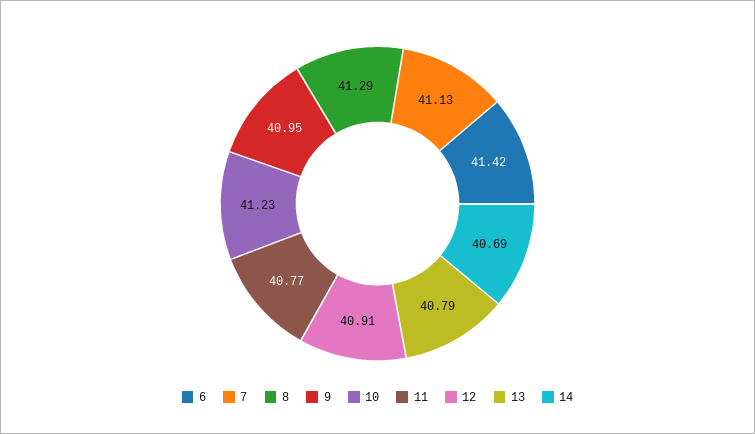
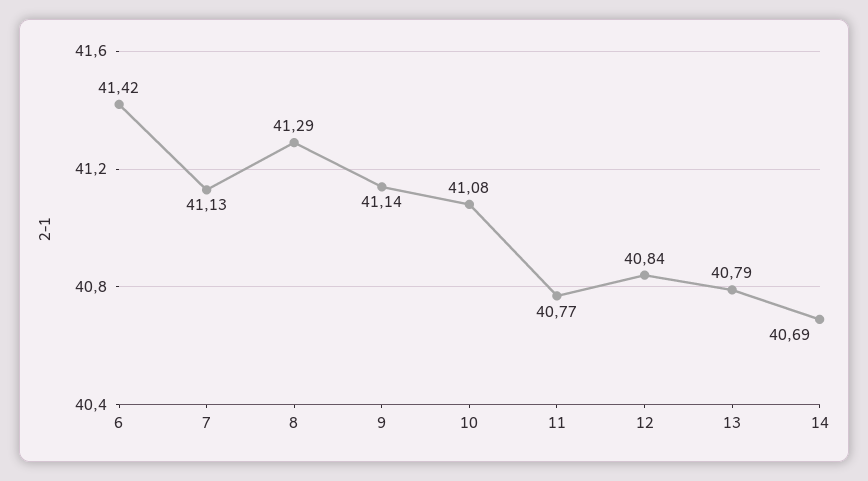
9: 40.95 -> 41.14
10: 41.23 -> 41.08
12: 40.91 -> 40.84

